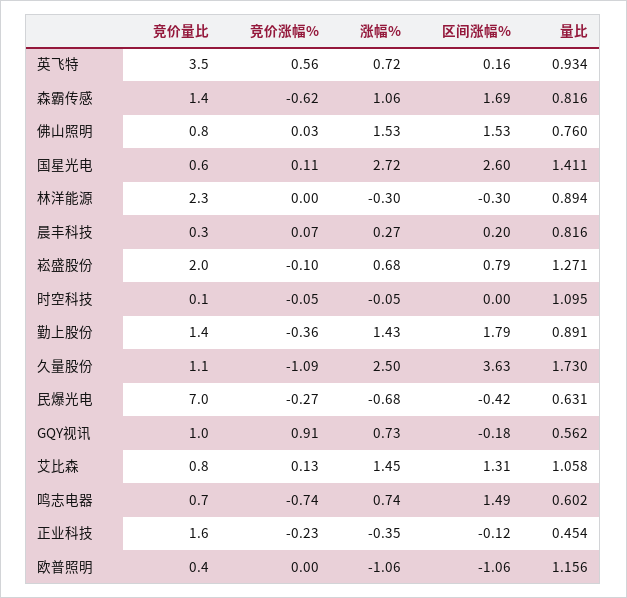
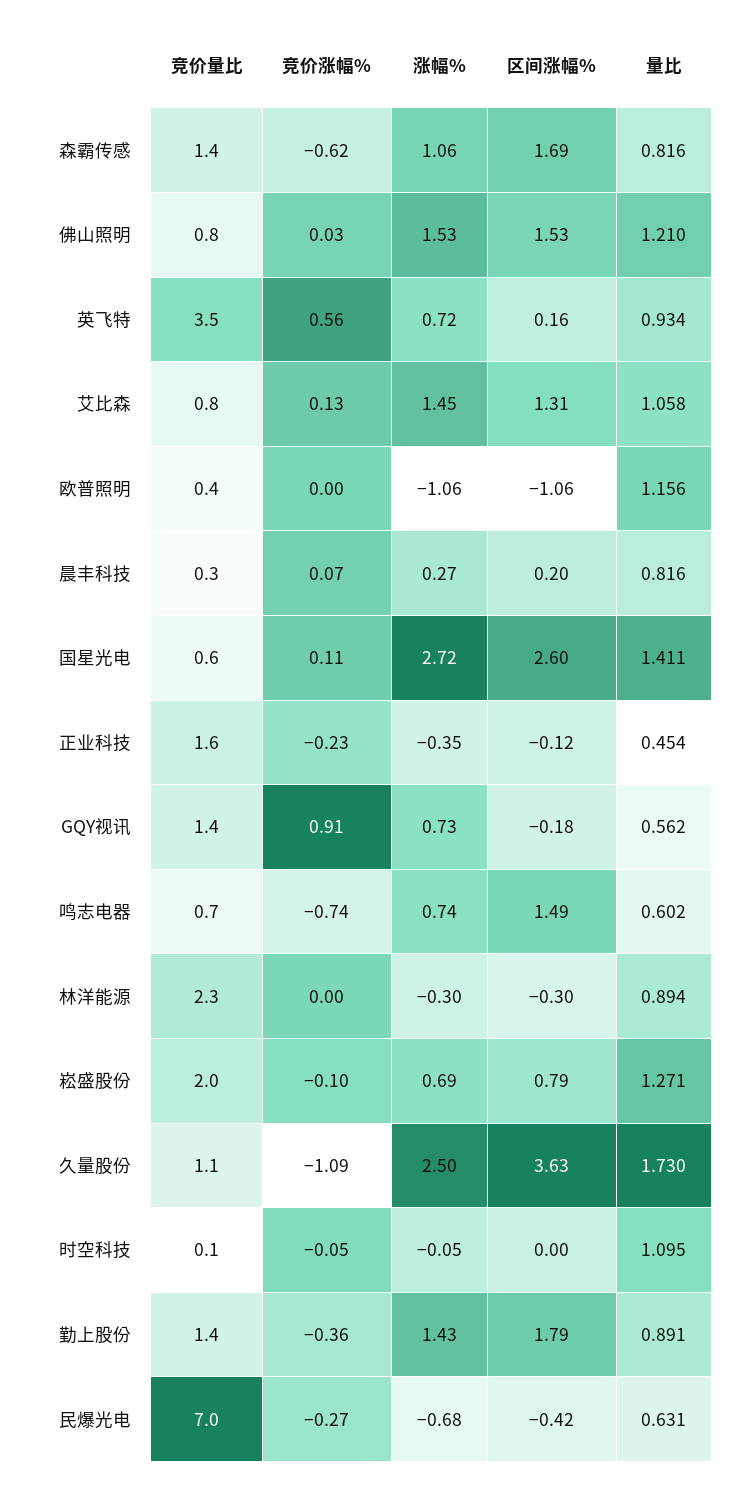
量比, 佛山照明: 0.76 -> 1.21
涨幅%, 崧盛股份: 0.68 -> 0.69
竞价量比, GQY视讯: 1 -> 1.4

